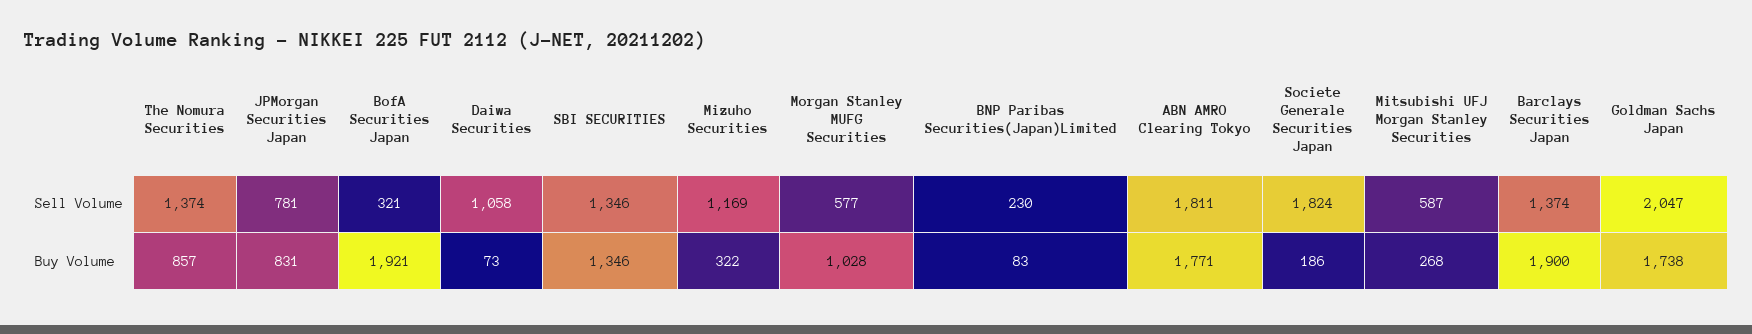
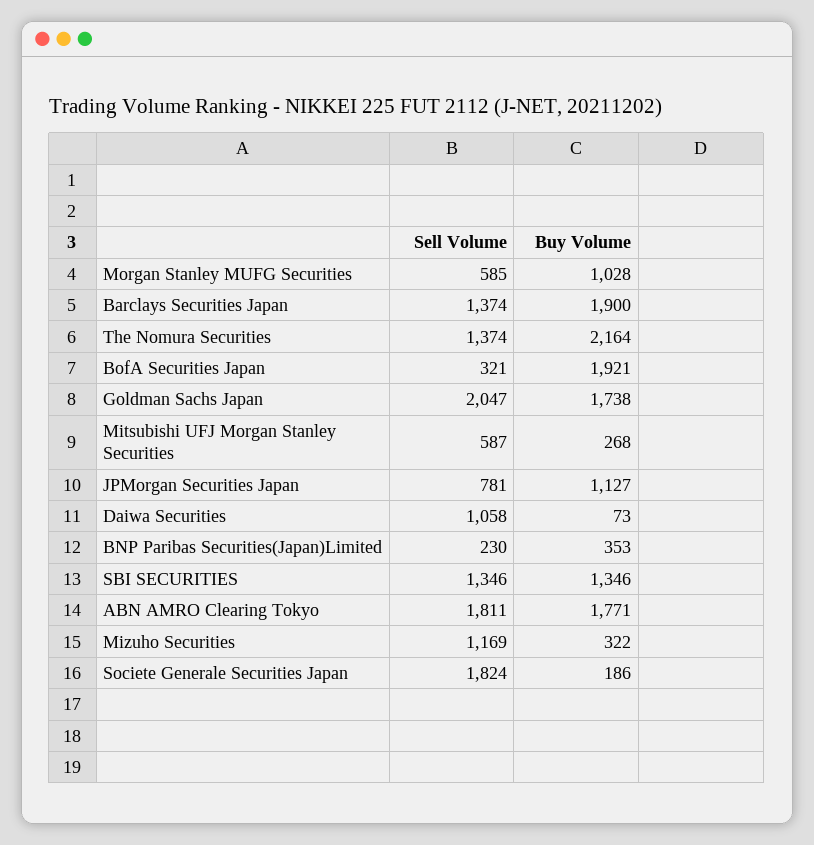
Morgan Stanley MUFG Securities, Sell Volume: 577 -> 585
The Nomura Securities, Buy Volume: 857 -> 2164
JPMorgan Securities Japan, Buy Volume: 831 -> 1127
BNP Paribas Securities(Japan)Limited, Buy Volume: 83 -> 353

